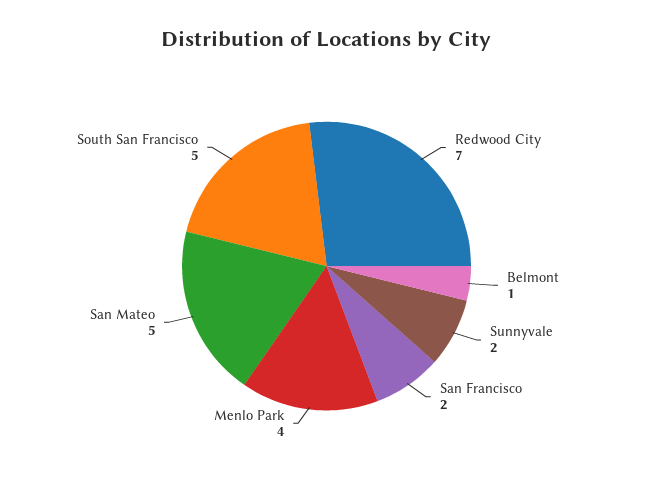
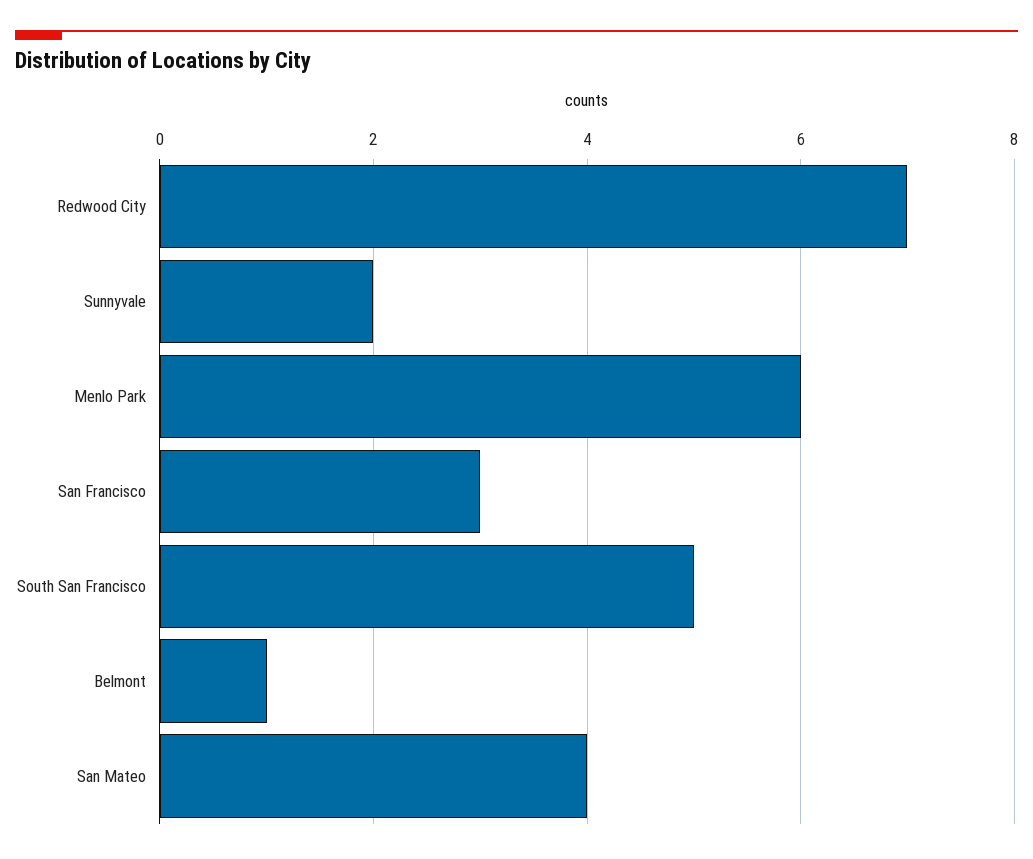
San Francisco: 2 -> 3
Menlo Park: 4 -> 6
San Mateo: 5 -> 4

